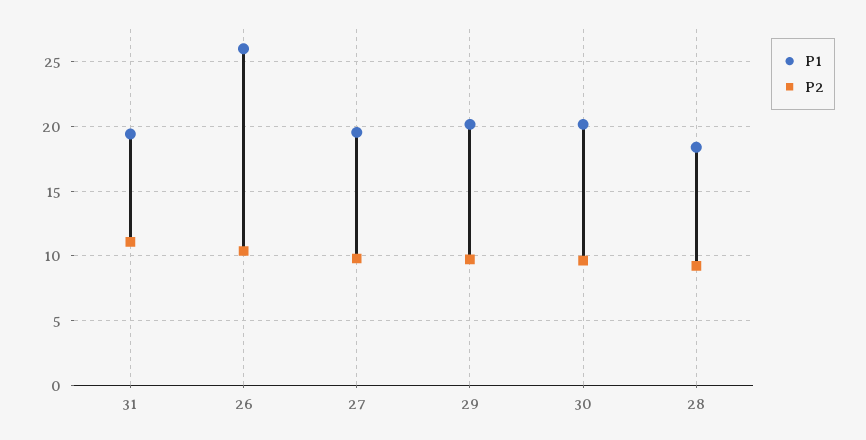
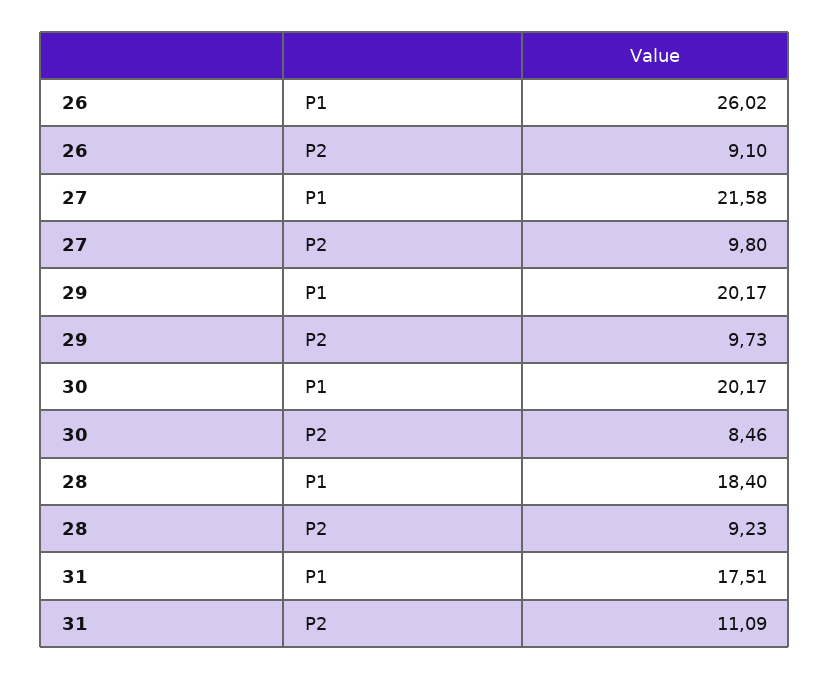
P1, 31: 19.5 -> 17.51
P2, 26: 10.5 -> 9.1
P1, 27: 19.5 -> 21.58
P2, 30: 9.5 -> 8.46

